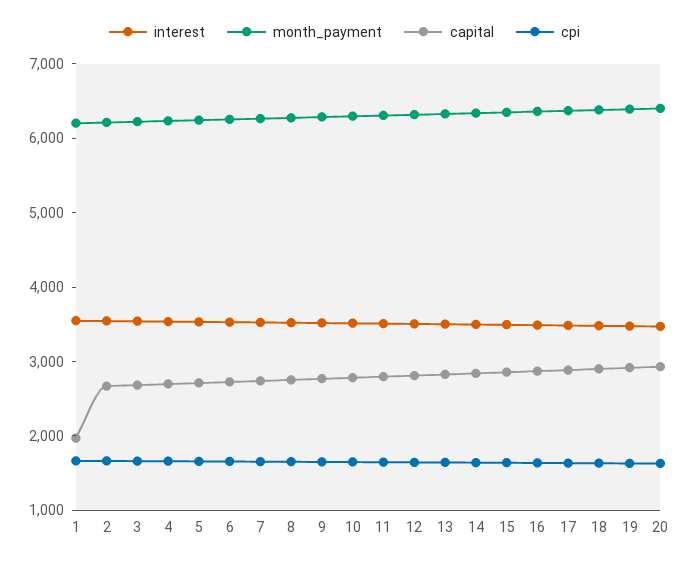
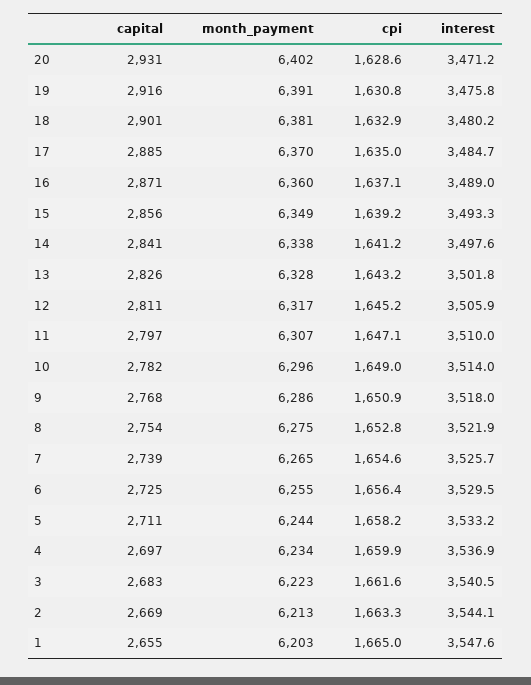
capital, 1: 2000 -> 2655

